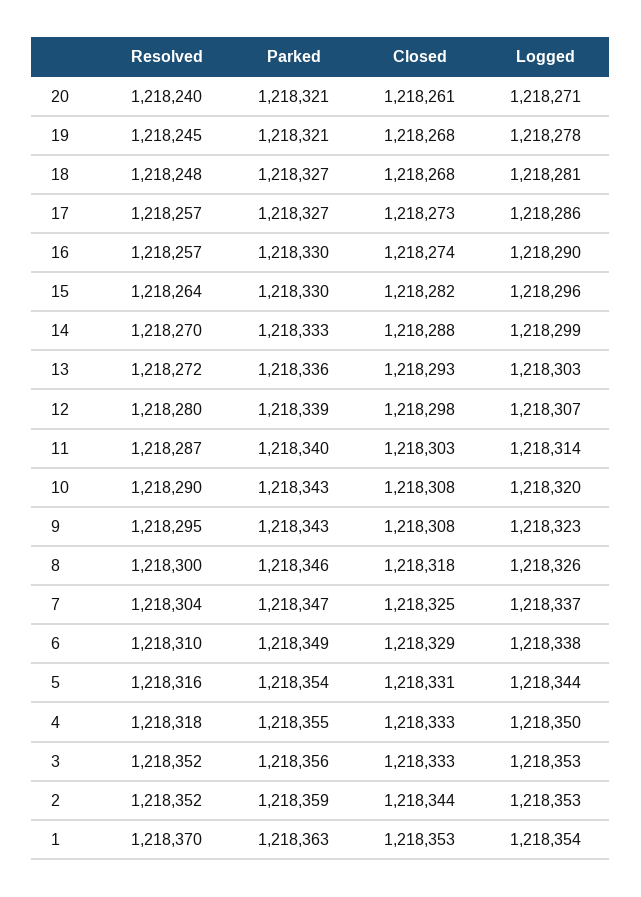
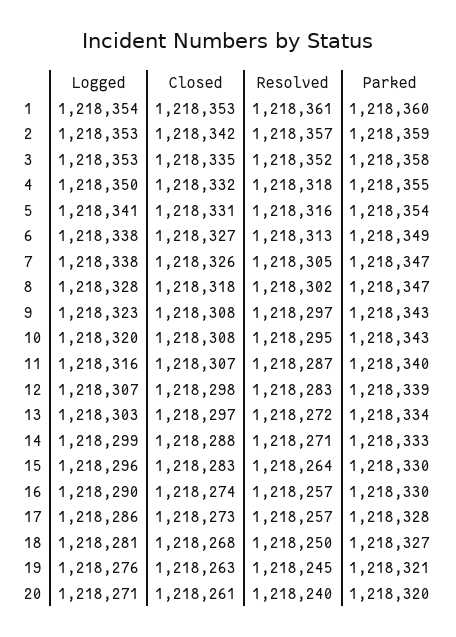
Parked, 20: 1218321 -> 1218320
Closed, 19: 1218268 -> 1218263
Logged, 19: 1218278 -> 1218276
Resolved, 18: 1218248 -> 1218250
Parked, 17: 1218327 -> 1218328
Closed, 15: 1218282 -> 1218283
Resolved, 14: 1218270 -> 1218271
Parked, 13: 1218336 -> 1218334
Closed, 13: 1218293 -> 1218297
Resolved, 12: 1218280 -> 1218283
Closed, 11: 1218303 -> 1218307
Logged, 11: 1218314 -> 1218316
Resolved, 10: 1218290 -> 1218295
Resolved, 9: 1218295 -> 1218297
Resolved, 8: 1218300 -> 1218302
Parked, 8: 1218346 -> 1218347
Logged, 8: 1218326 -> 1218328
Resolved, 7: 1218304 -> 1218305
Closed, 7: 1218325 -> 1218326
Logged, 7: 1218337 -> 1218338
Resolved, 6: 1218310 -> 1218313
Closed, 6: 1218329 -> 1218327
Logged, 5: 1218344 -> 1218341
Closed, 4: 1218333 -> 1218332
Parked, 3: 1218356 -> 1218358
Closed, 3: 1218333 -> 1218335
Resolved, 2: 1218352 -> 1218357
Closed, 2: 1218344 -> 1218342
Resolved, 1: 1218370 -> 1218361
Parked, 1: 1218363 -> 1218360

